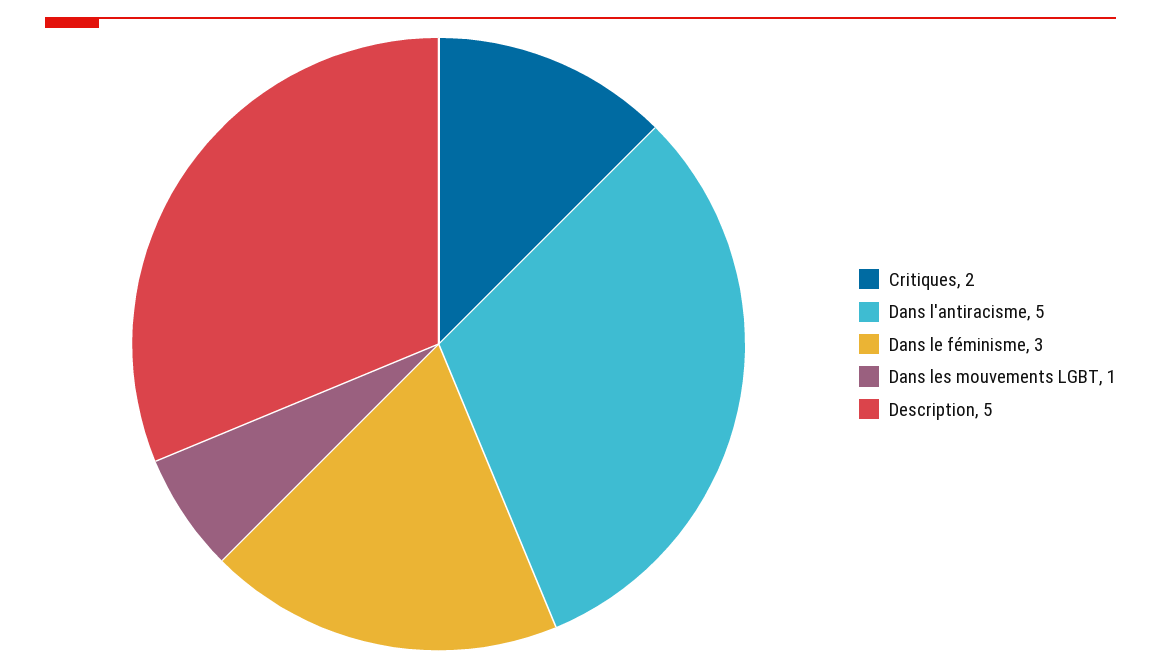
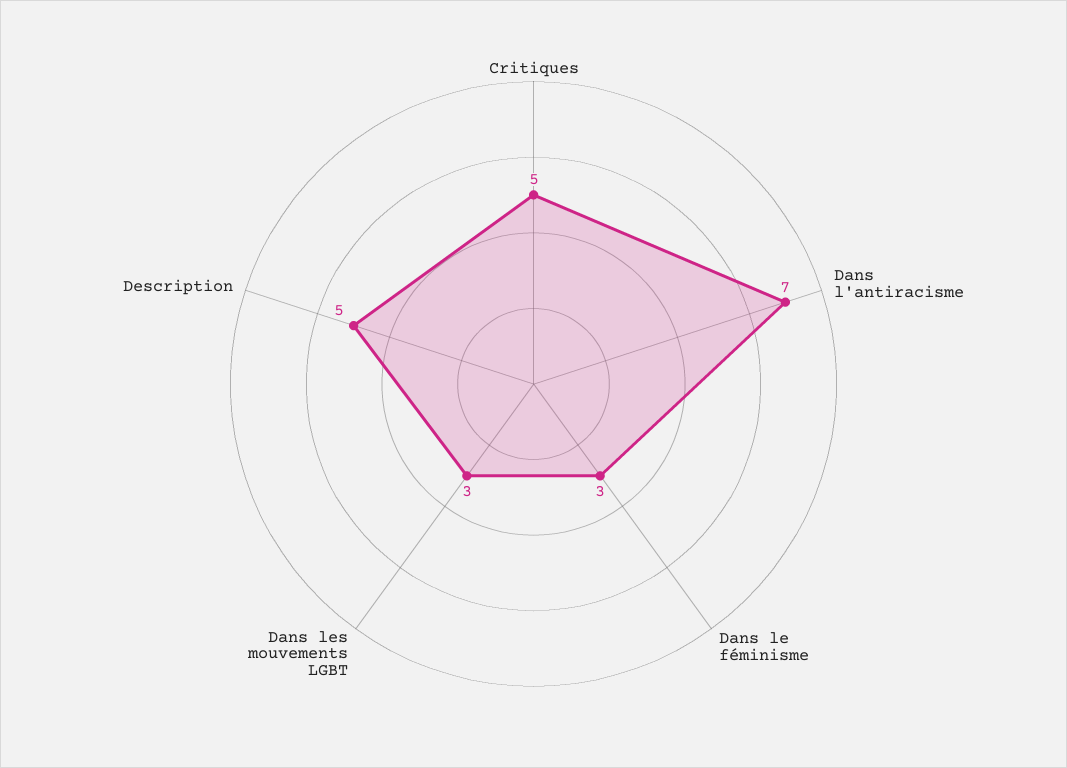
Critiques: 2 -> 5
Dans l'antiracisme: 5 -> 7
Dans les mouvements LGBT: 1 -> 3

